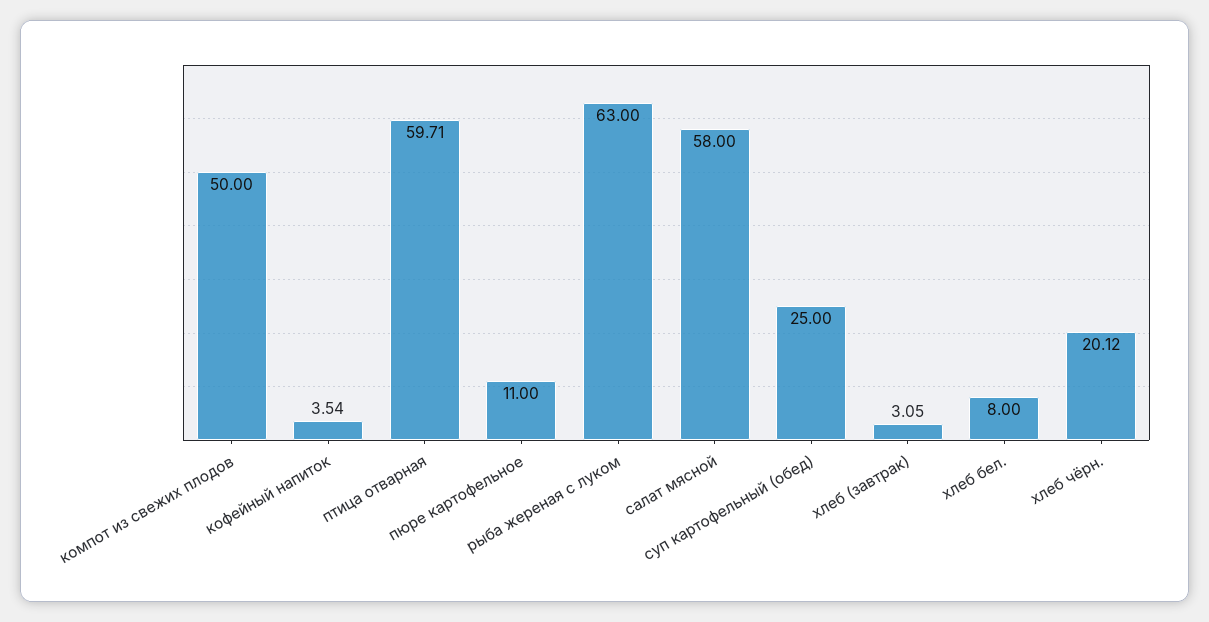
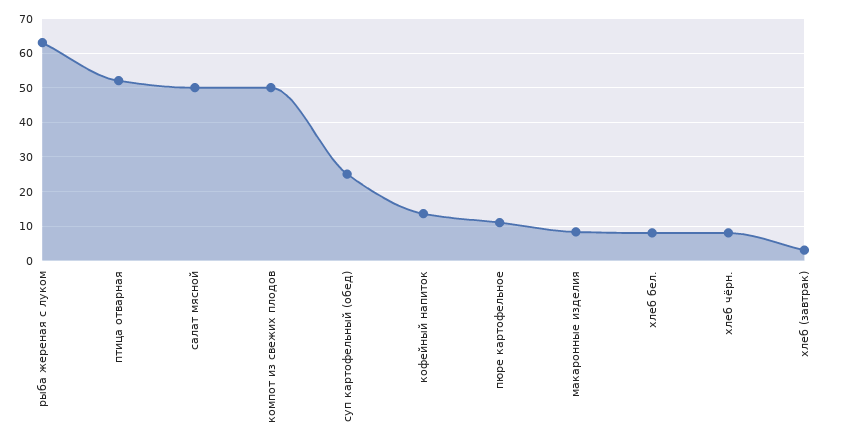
кофейный напиток: 3.54 -> 14
птица отварная: 59.71 -> 52
салат мясной: 58 -> 50
хлеб чёрн.: 20.12 -> 8
макаронные изделия: none -> 8

